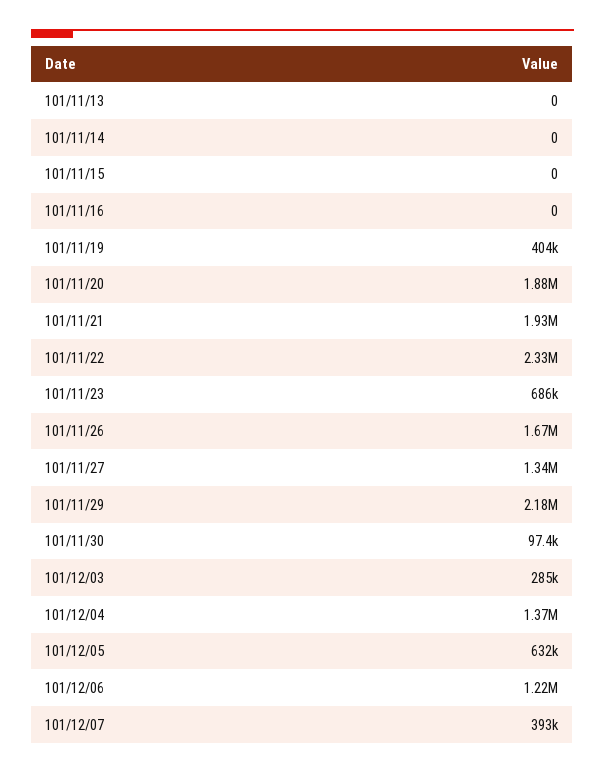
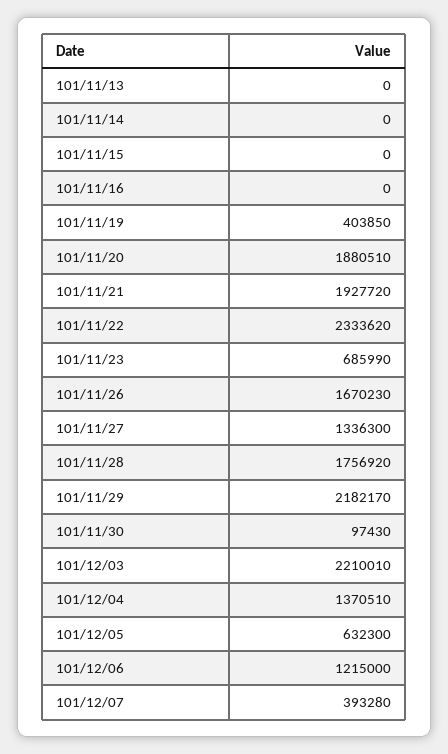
101/12/03: 285000 -> 2210010
101/11/28: none -> 1756920

